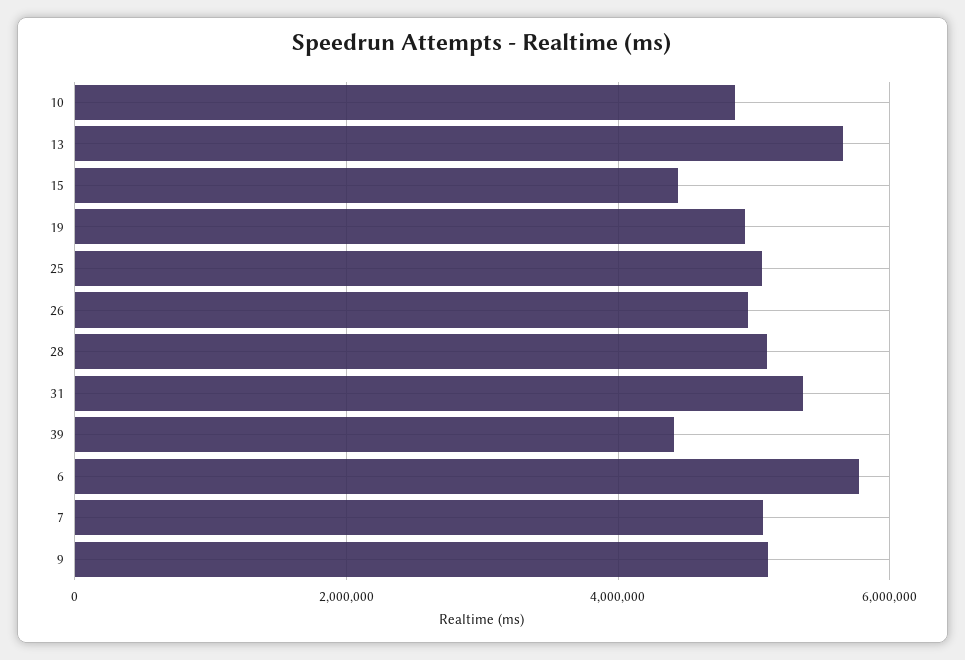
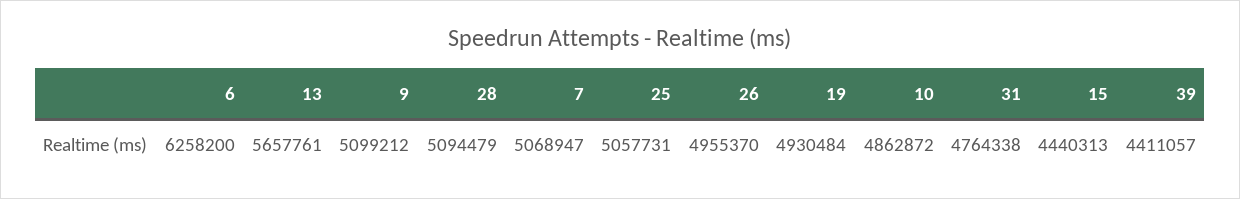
31: 5400000 -> 4764338
6: 5800000 -> 6258200

